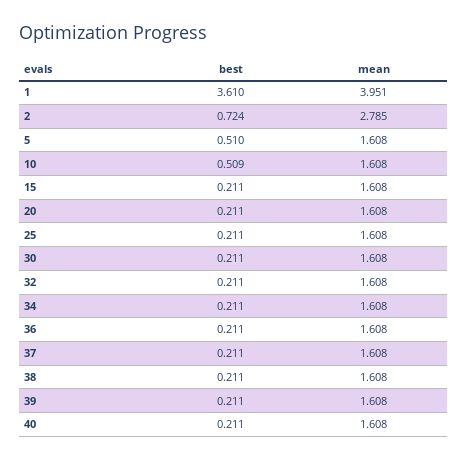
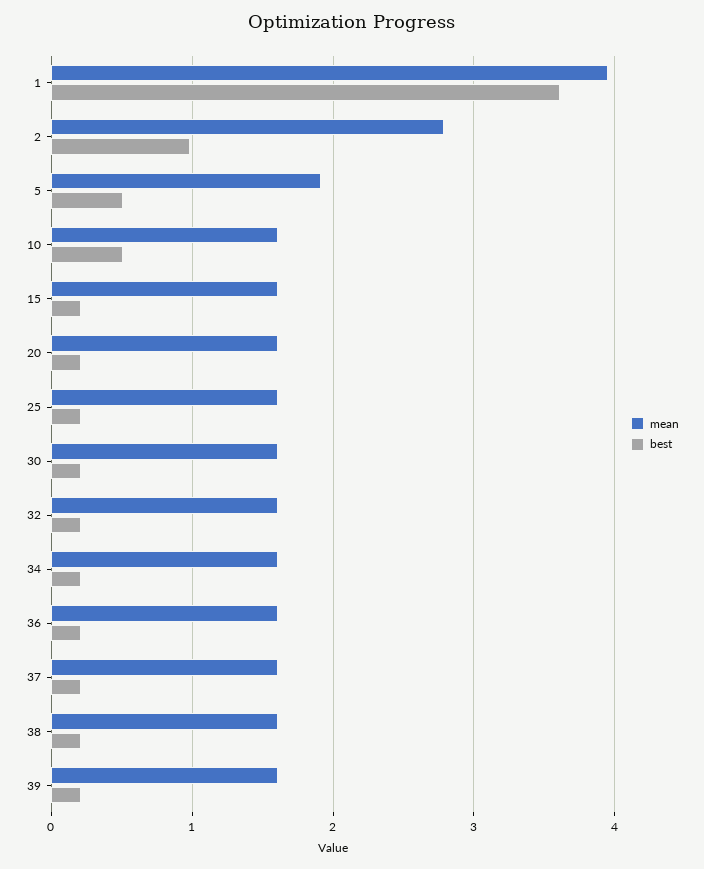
best, 2: 0.724 -> 1
mean, 5: 1.608 -> 1.9
best, 40: 0.211 -> none
mean, 40: 1.608 -> none

